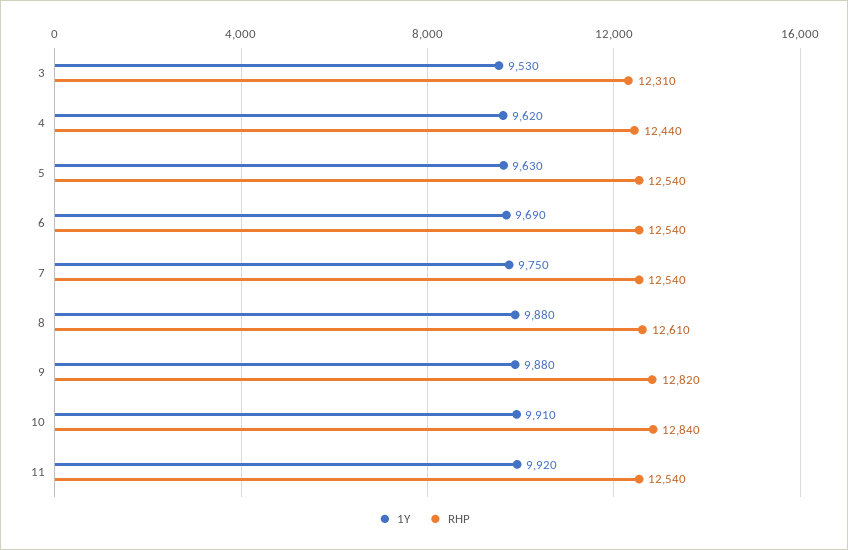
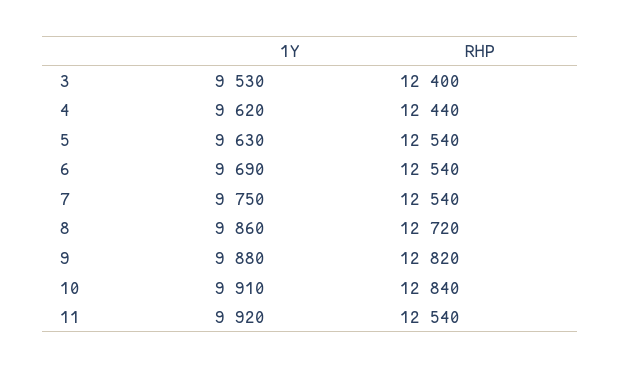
RHP, 3: 12310 -> 12400
1Y, 8: 9880 -> 9860
RHP, 8: 12610 -> 12720

